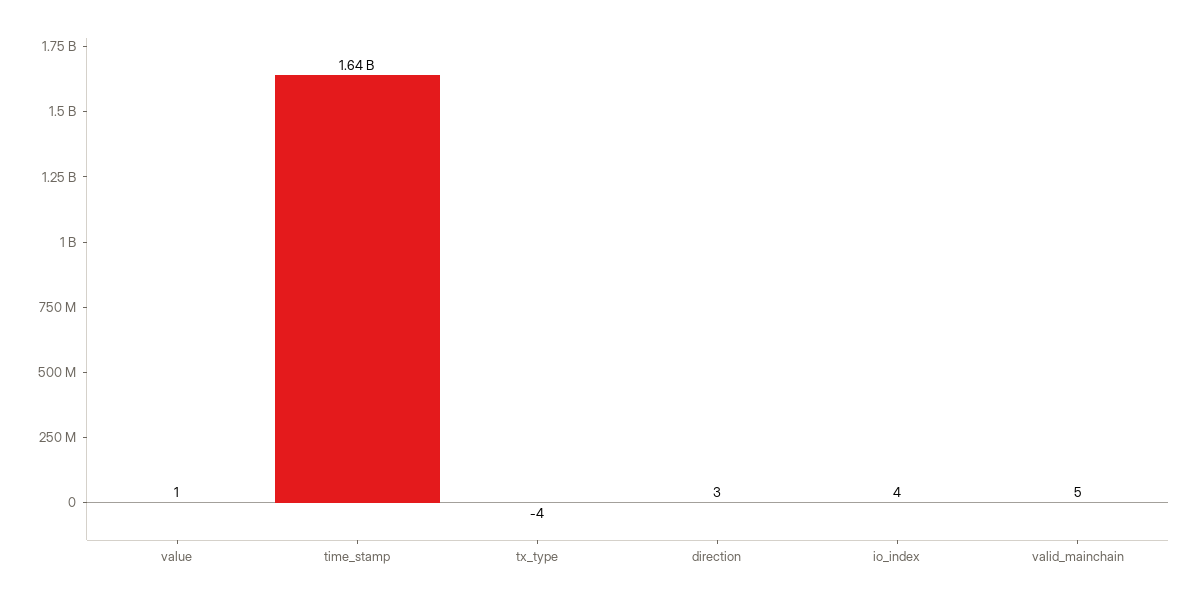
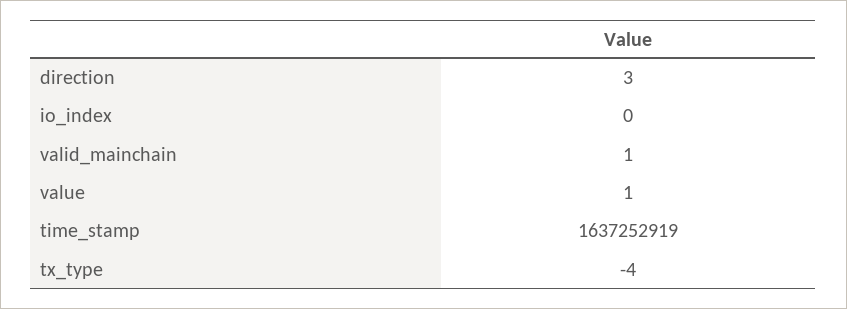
io_index: 4 -> 0
valid_mainchain: 5 -> 1

